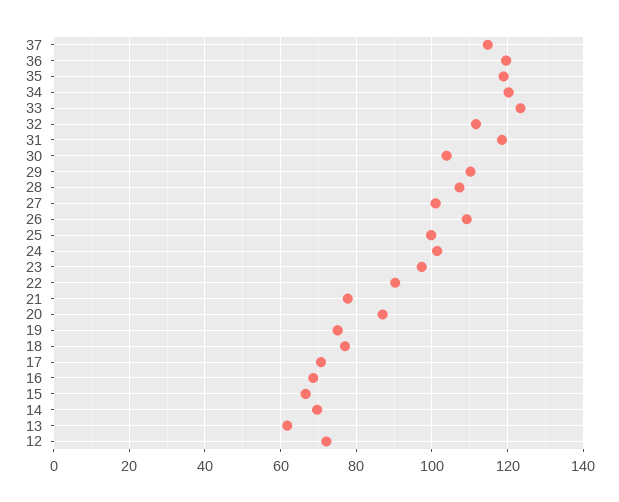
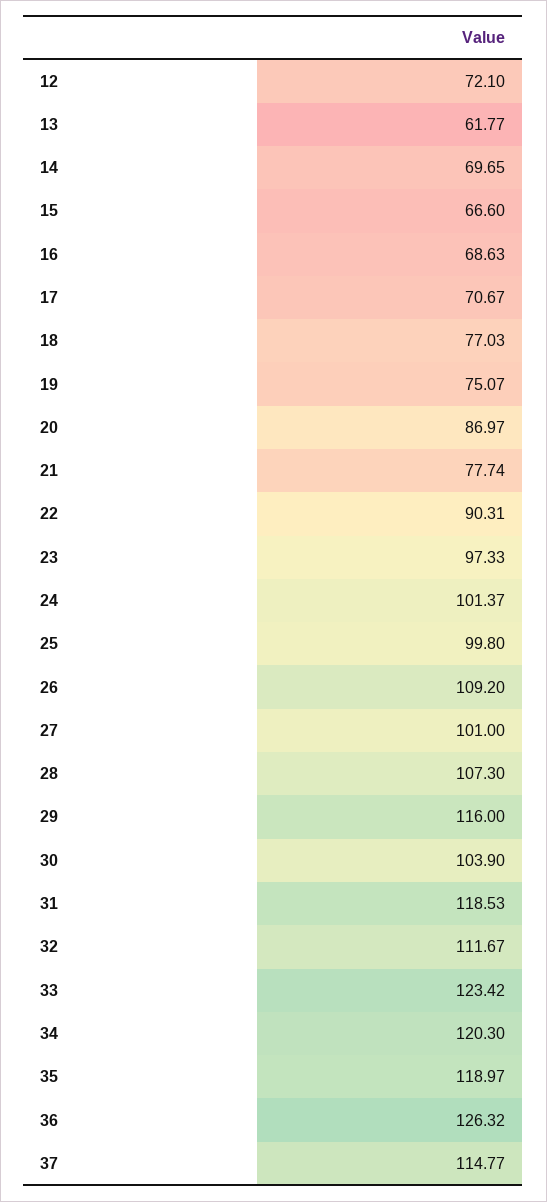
36: 120 -> 126.32
29: 110 -> 116

